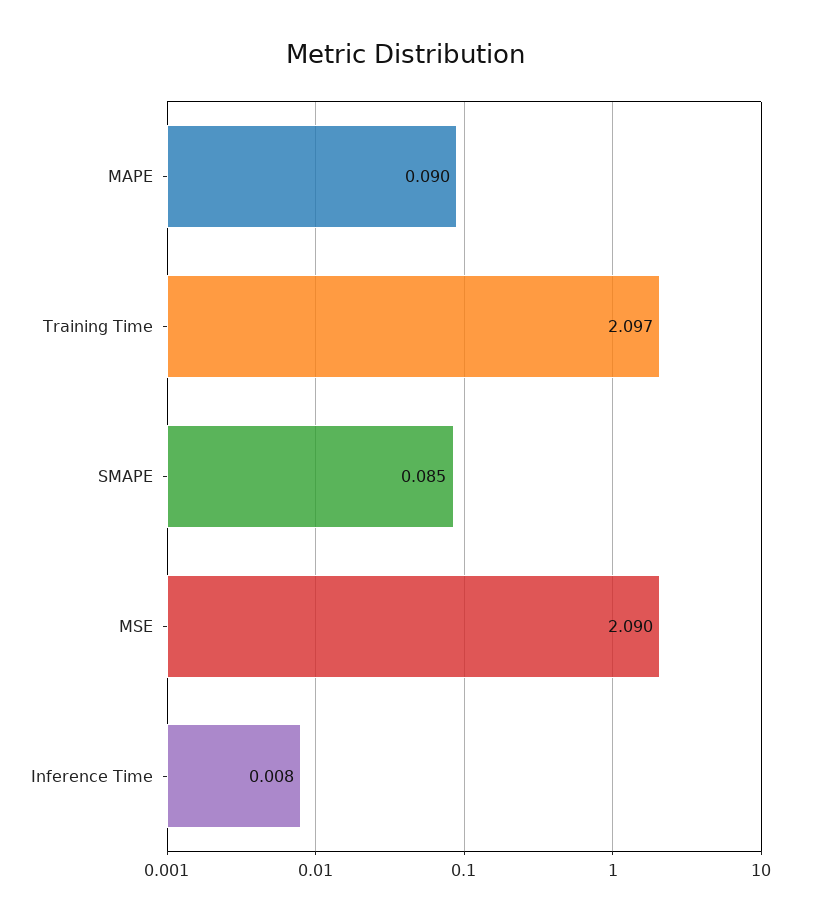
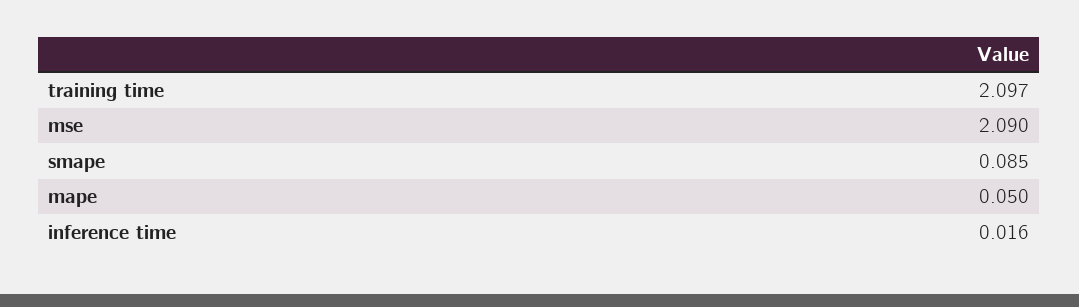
MAPE: 0.09 -> 0.05
Inference Time: 0.008 -> 0.016

